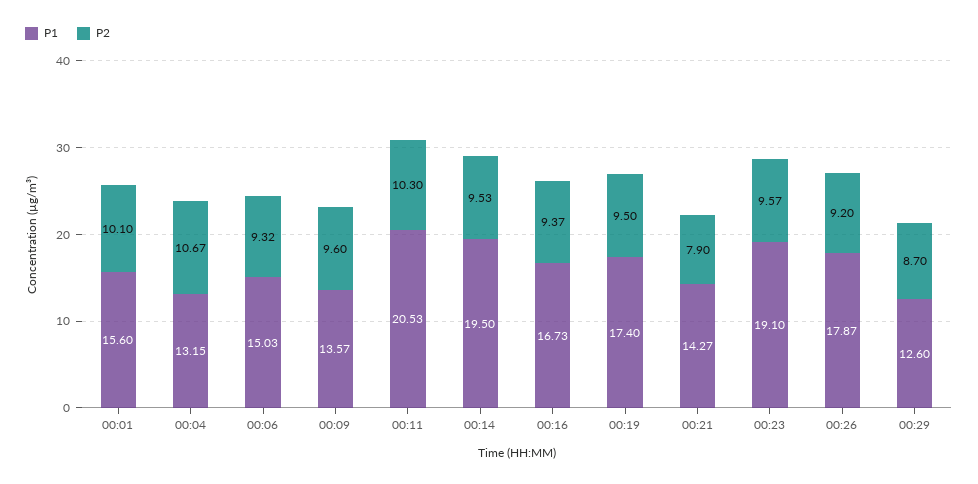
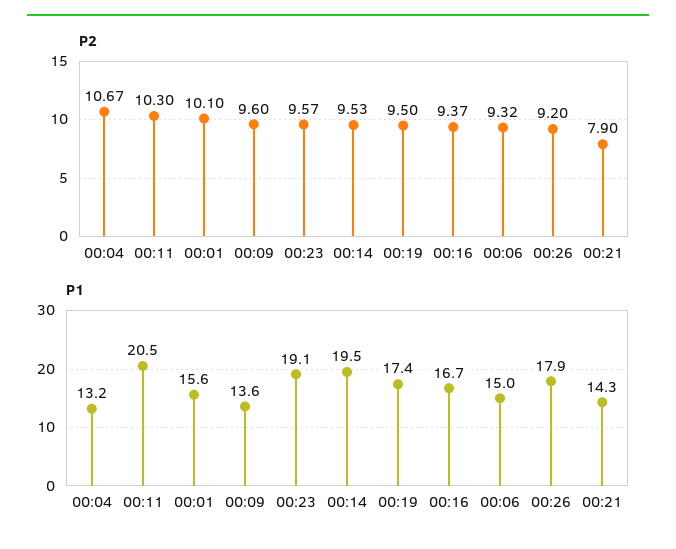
P1, 00:29: 12.6 -> none
P2, 00:29: 8.7 -> none

